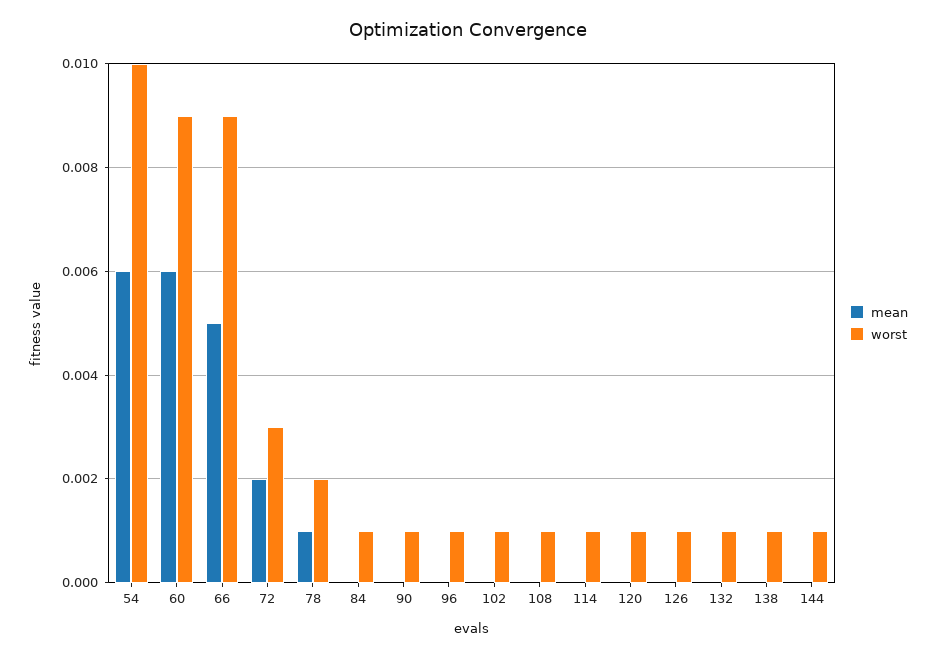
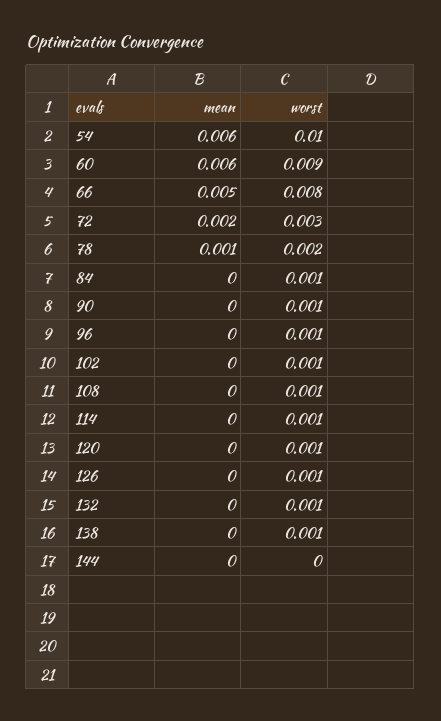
worst, 66: 0.009 -> 0.008
worst, 144: 0.001 -> 0

